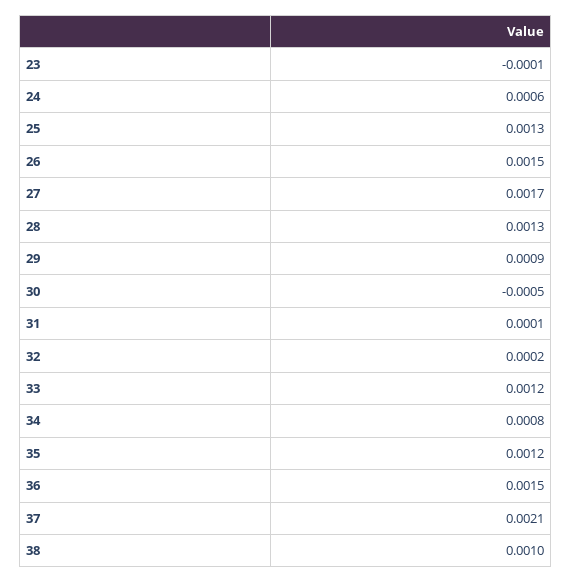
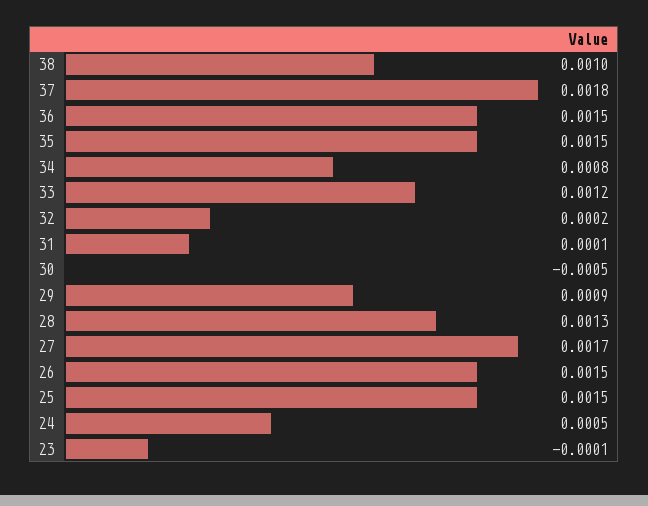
24: 0.0006 -> 0.0005
25: 0.0013 -> 0.0015
35: 0.0012 -> 0.0015
37: 0.0021 -> 0.0018

